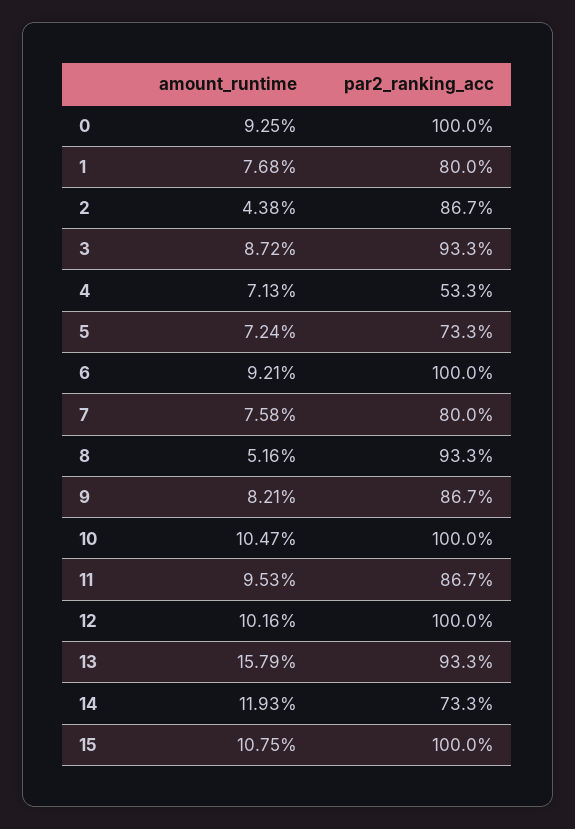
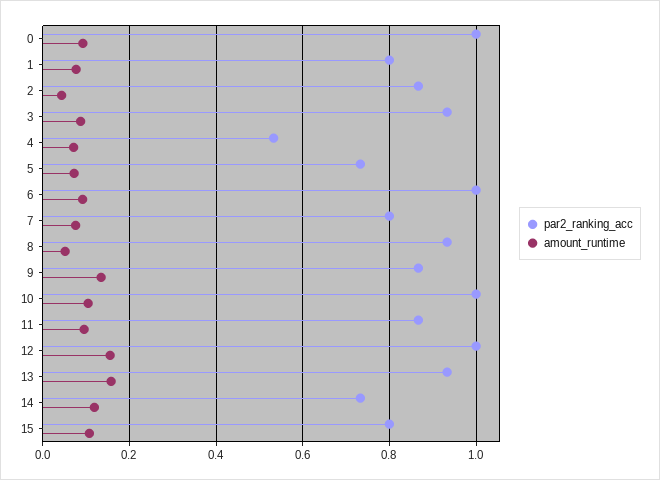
amount_runtime, 9: 0.0821 -> 0.14
amount_runtime, 12: 0.1016 -> 0.16
par2_ranking_acc, 15: 1 -> 0.8

